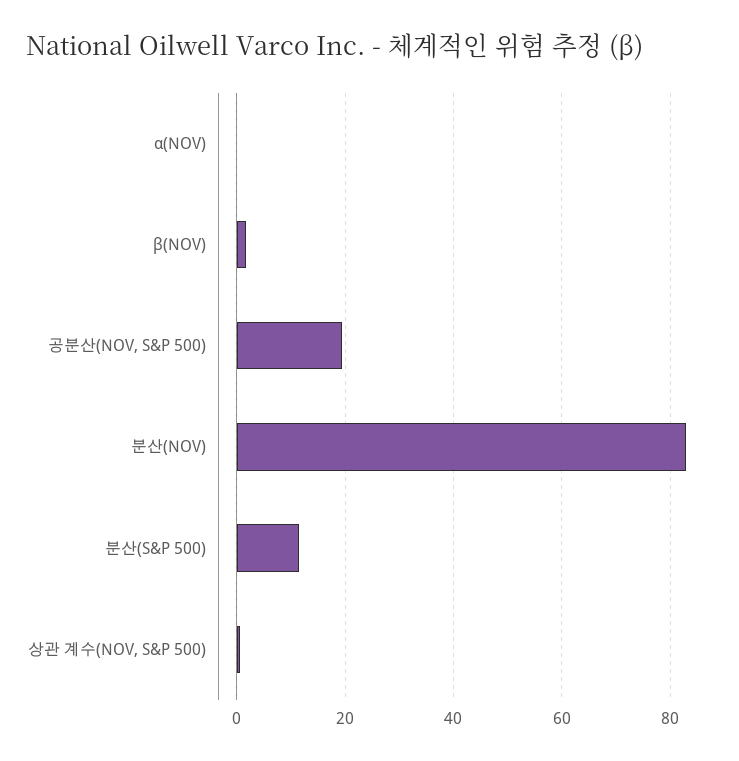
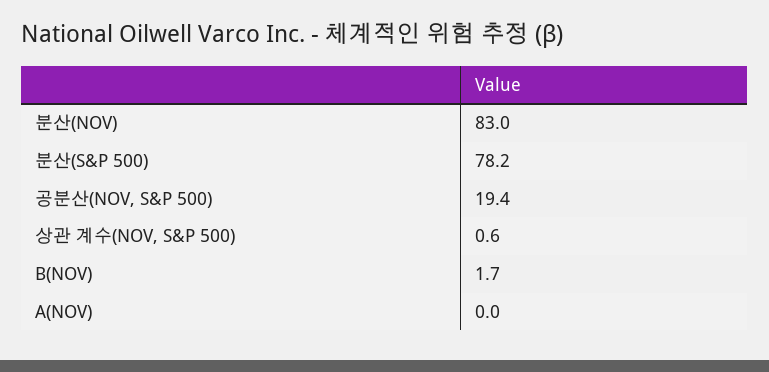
분산(S&P 500): 12 -> 78.2

